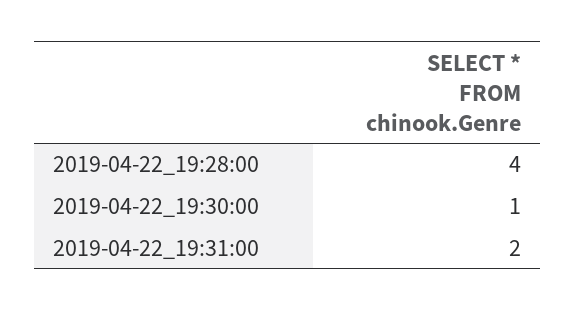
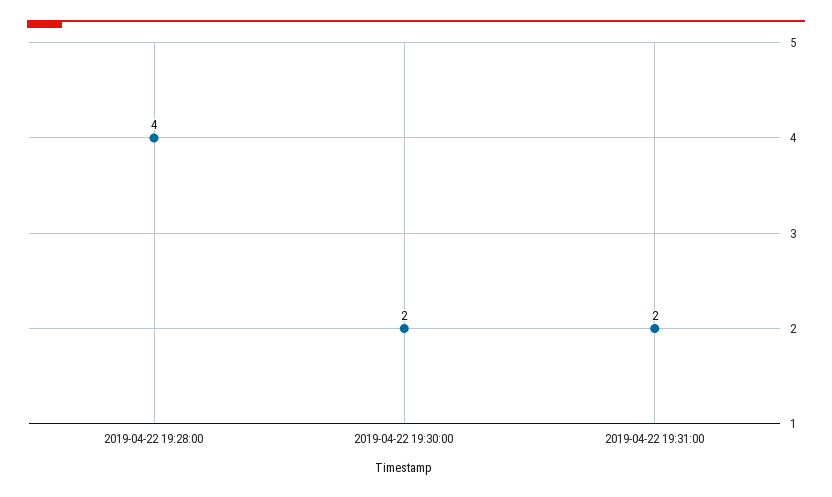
2019-04-22_19:30:00: 1 -> 2

